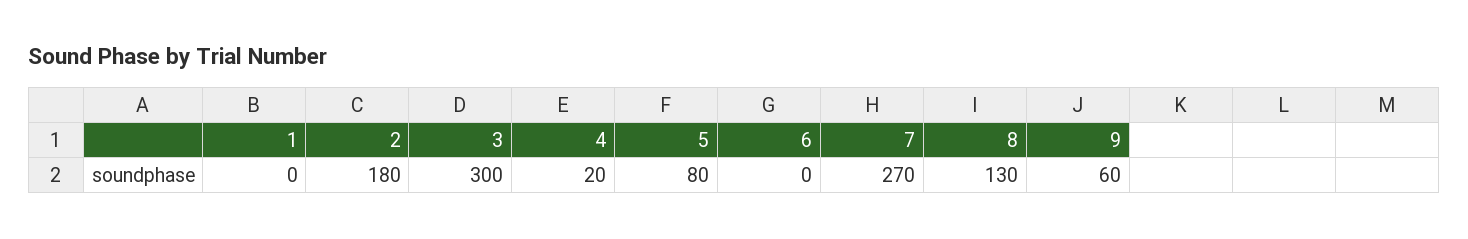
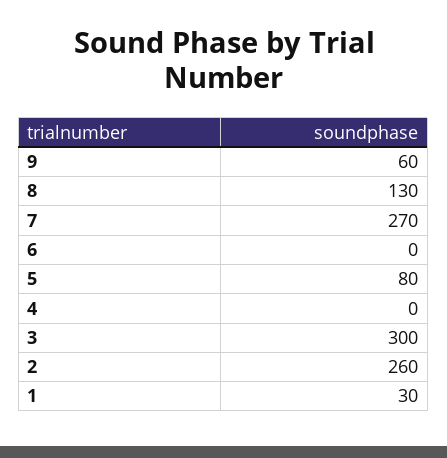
1: 0 -> 30
2: 180 -> 260
4: 20 -> 0

